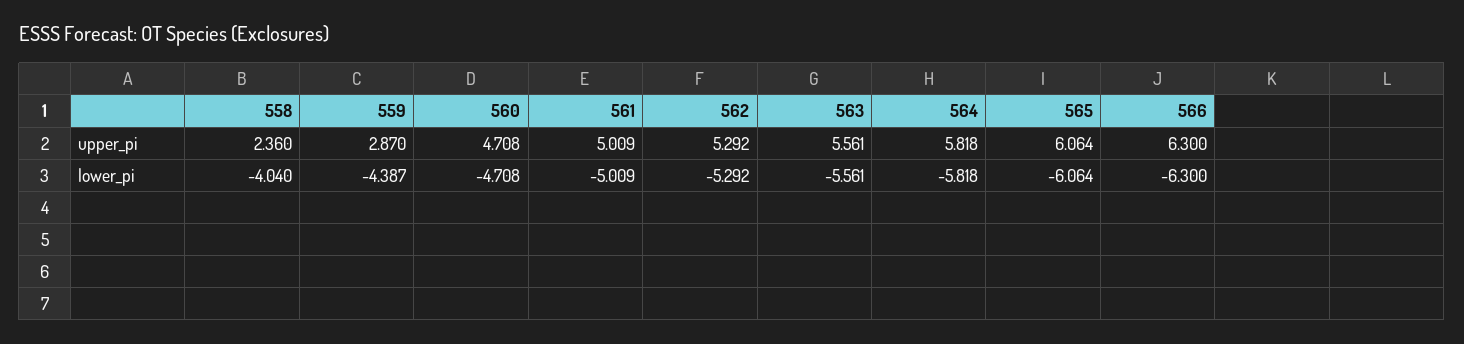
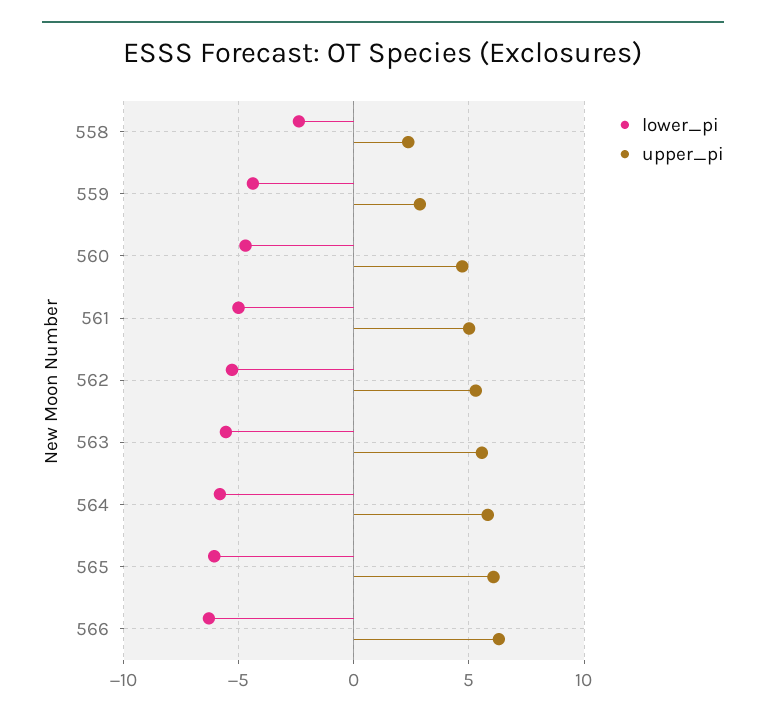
lower_pi, 558: -4.04 -> -2.5

